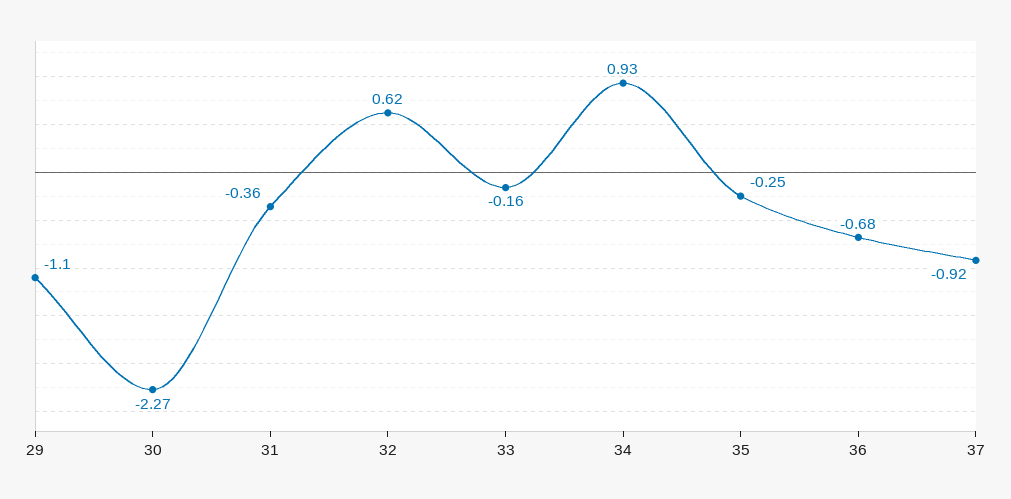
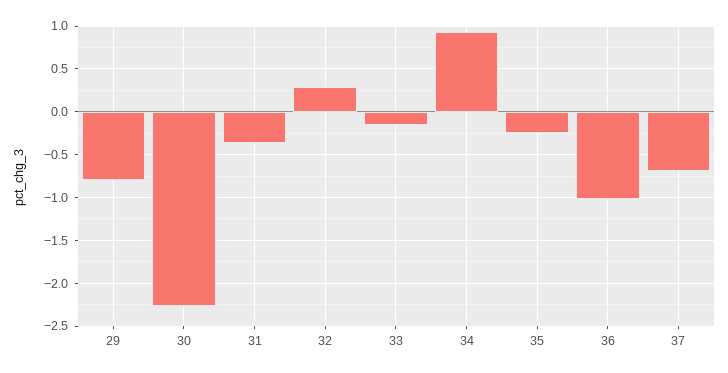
29: -1.1 -> -0.8
32: 0.62 -> 0.3
36: -0.68 -> -1
37: -0.92 -> -0.7

